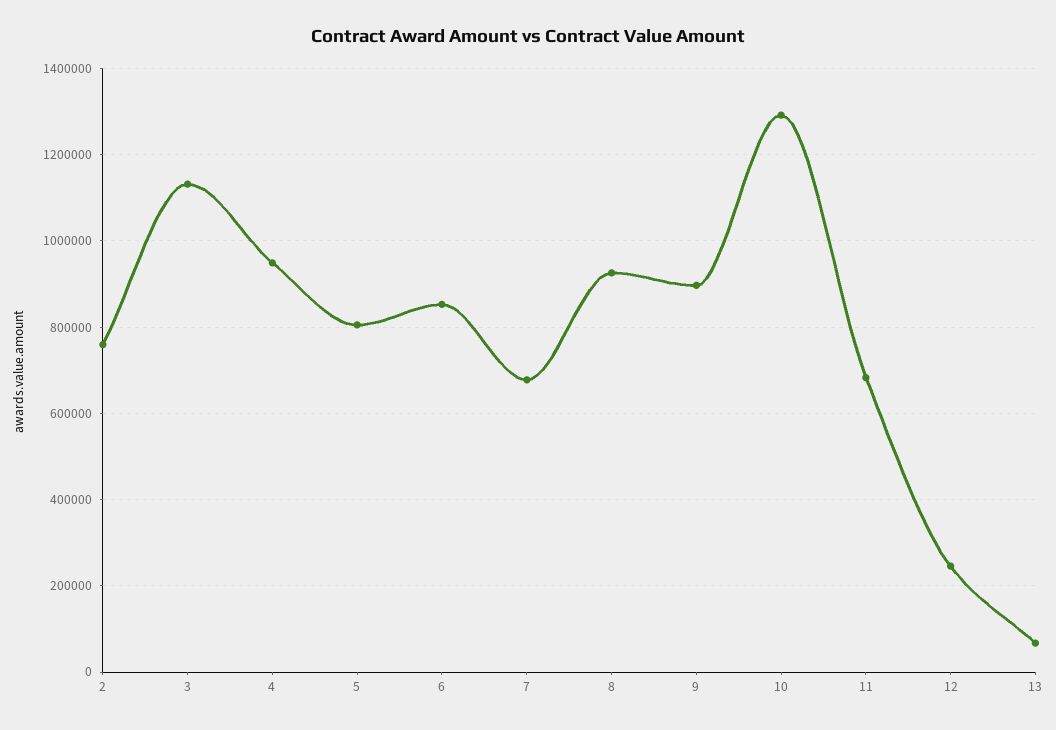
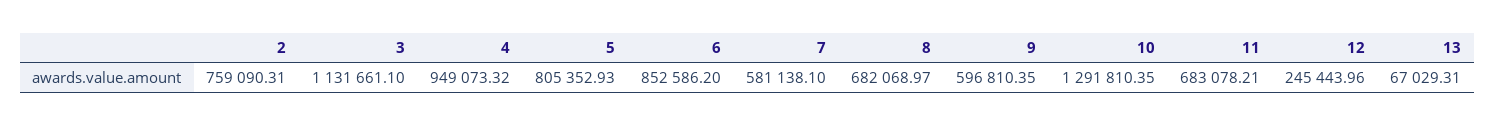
7: 680000 -> 581138.1
8: 920000 -> 682068.97
9: 900000 -> 596810.35

